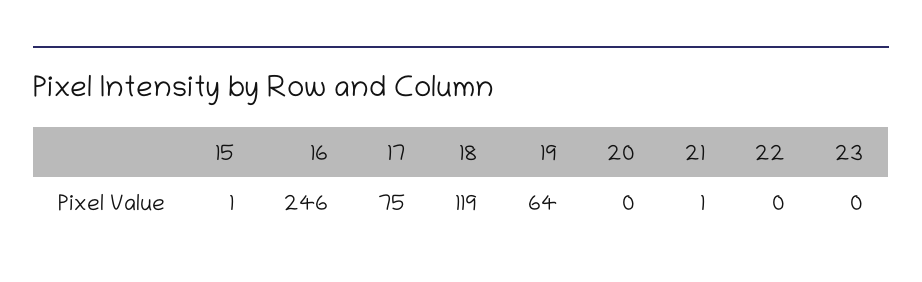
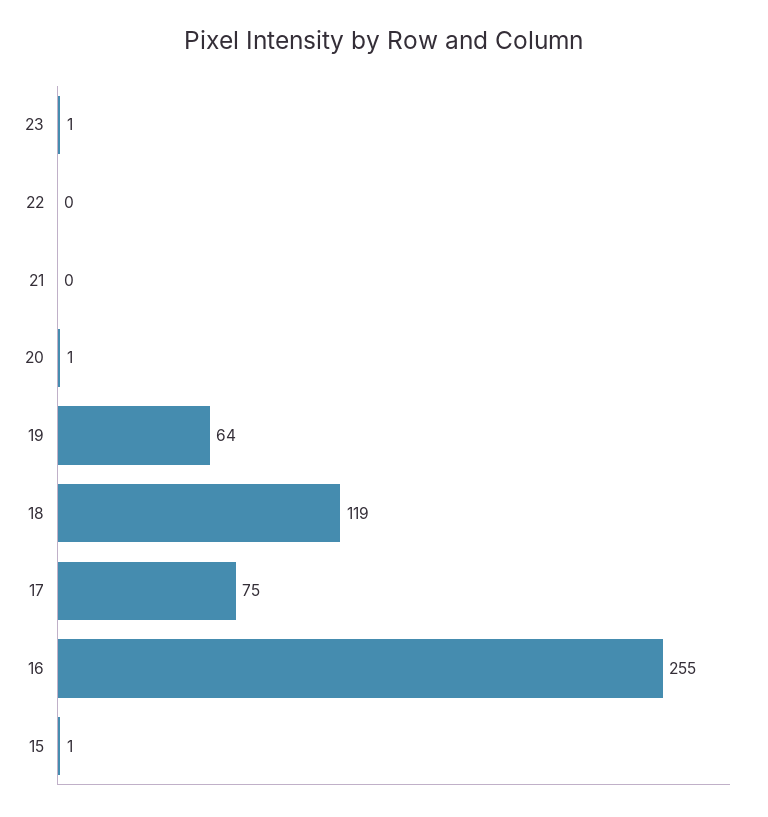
16: 246 -> 255
20: 0 -> 1
21: 1 -> 0
23: 0 -> 1

